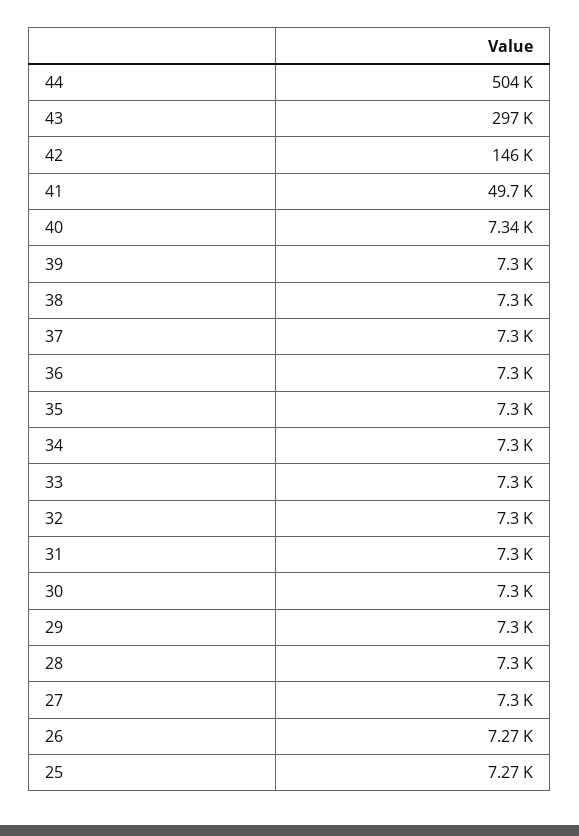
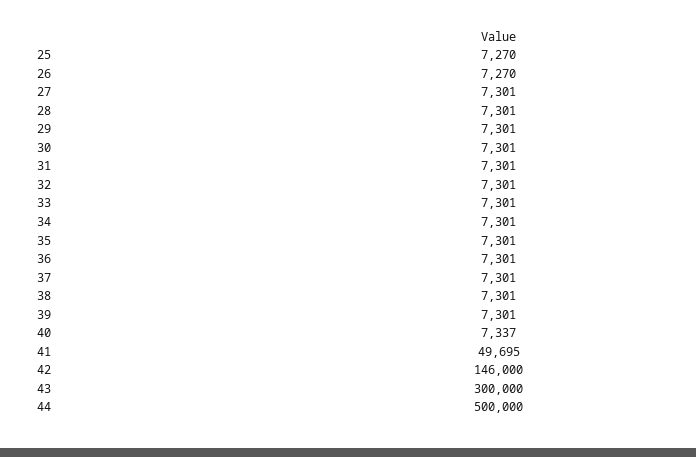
44: 504000 -> 500000
43: 297000 -> 300000

